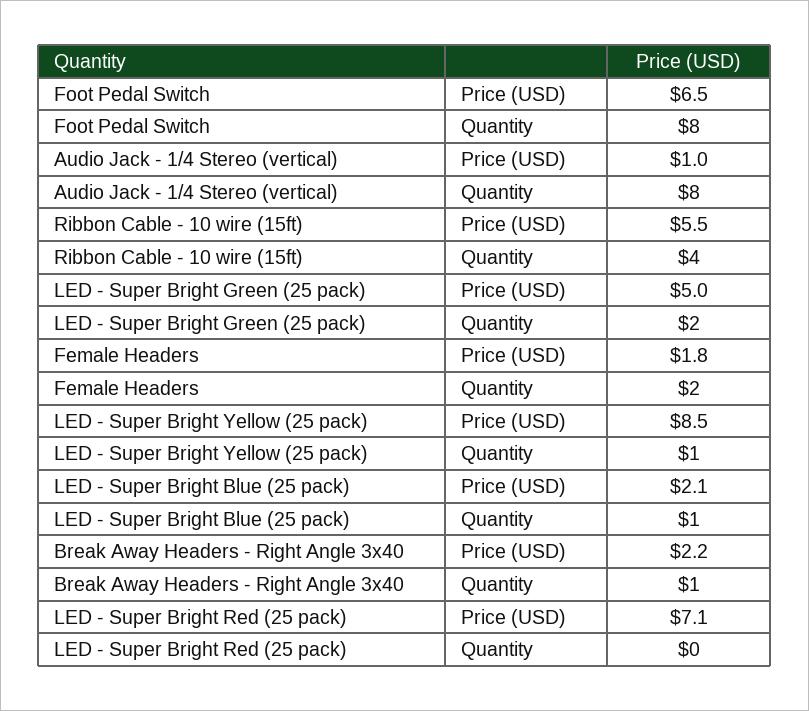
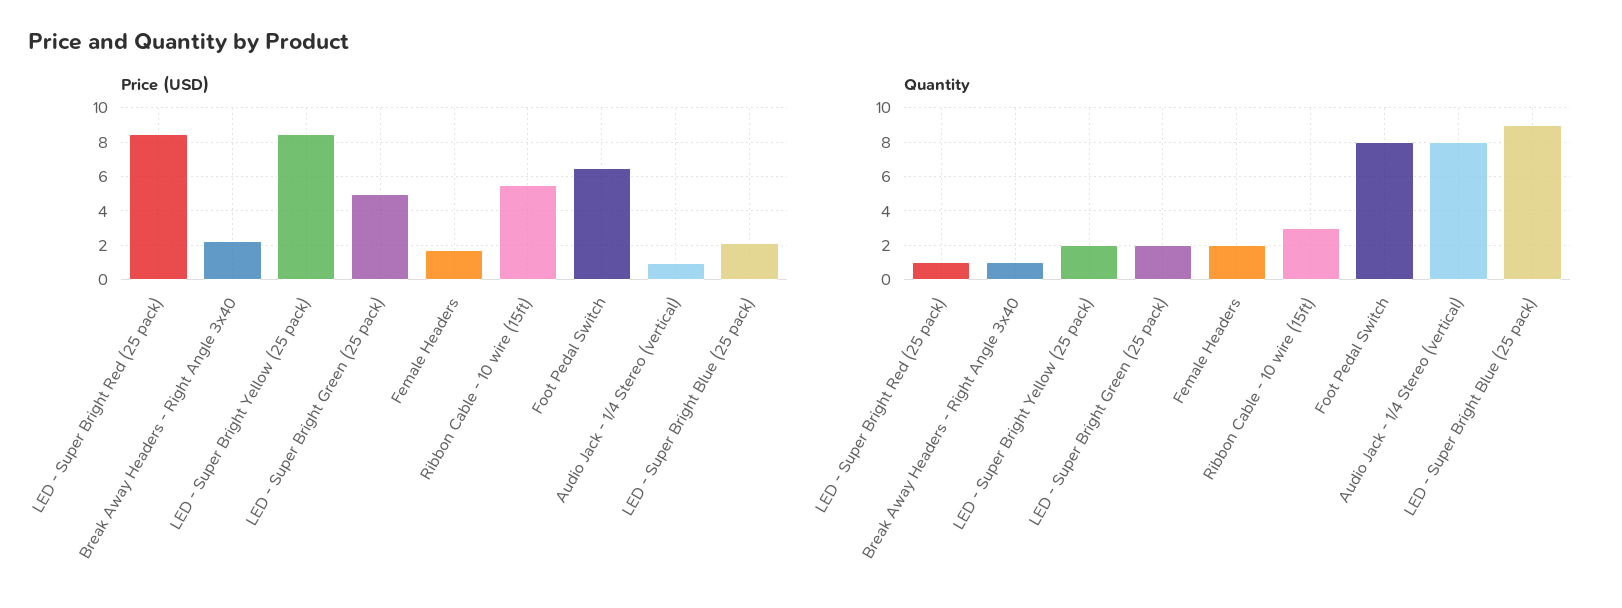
Quantity, Ribbon Cable - 10 wire (15ft): 4 -> 3
Quantity, LED - Super Bright Yellow (25 pack): 1 -> 2
Quantity, LED - Super Bright Blue (25 pack): 1 -> 9
Price (USD), LED - Super Bright Red (25 pack): 7.1 -> 8.5
Quantity, LED - Super Bright Red (25 pack): 0 -> 1

